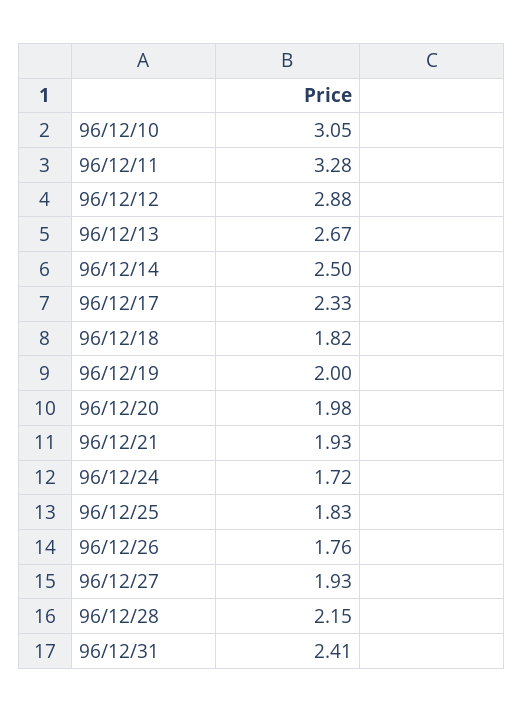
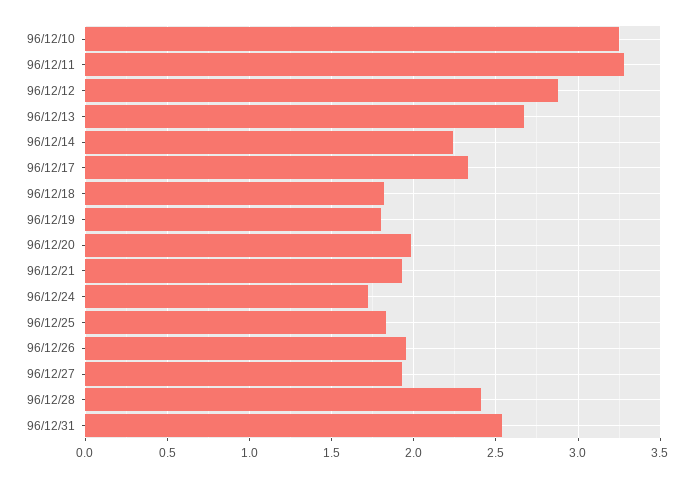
96/12/10: 3.05 -> 3.25
96/12/14: 2.5 -> 2.25
96/12/19: 2 -> 1.8
96/12/26: 1.76 -> 1.95
96/12/28: 2.15 -> 2.4
96/12/31: 2.41 -> 2.55

